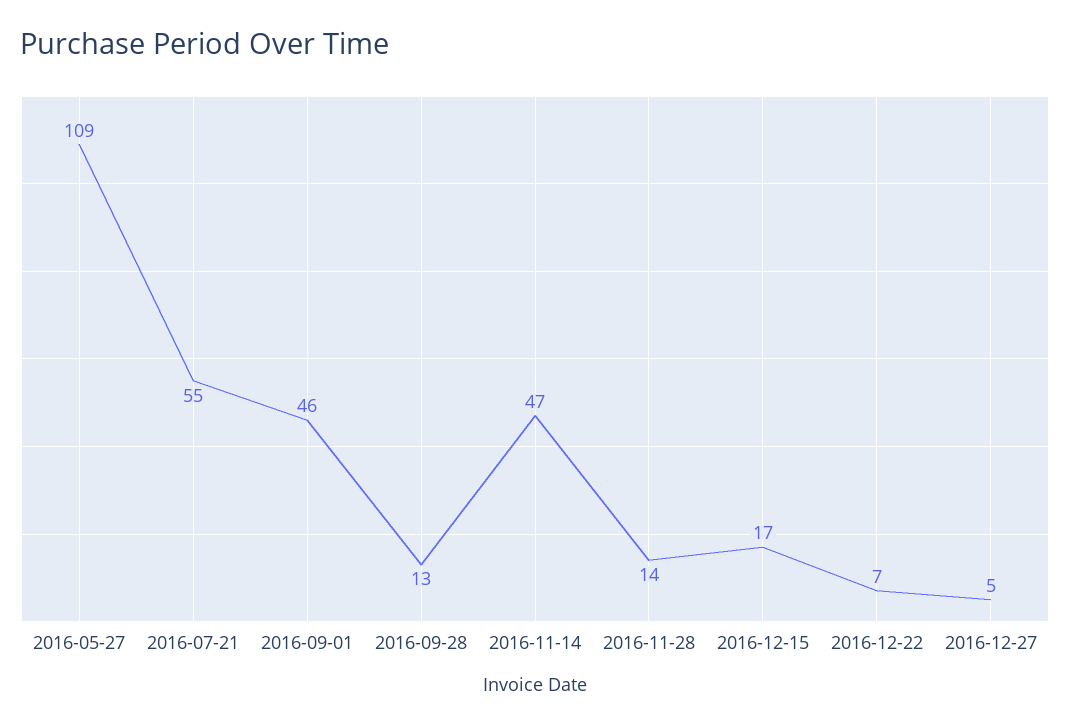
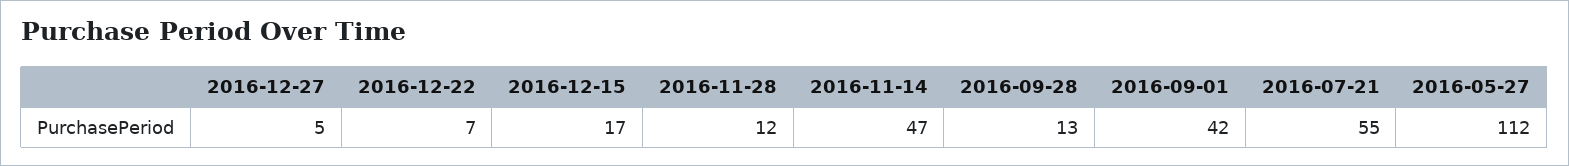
2016-05-27: 109 -> 112
2016-09-01: 46 -> 42
2016-11-28: 14 -> 12

